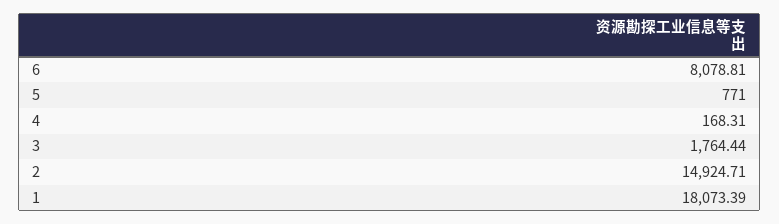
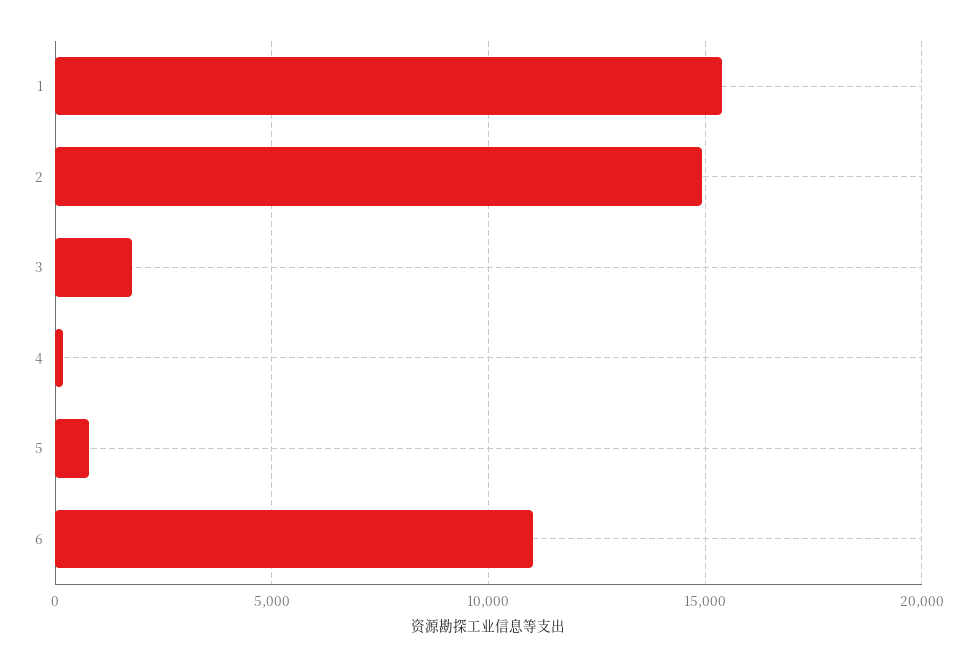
6: 8078.81 -> 11000
1: 18073.39 -> 15500

